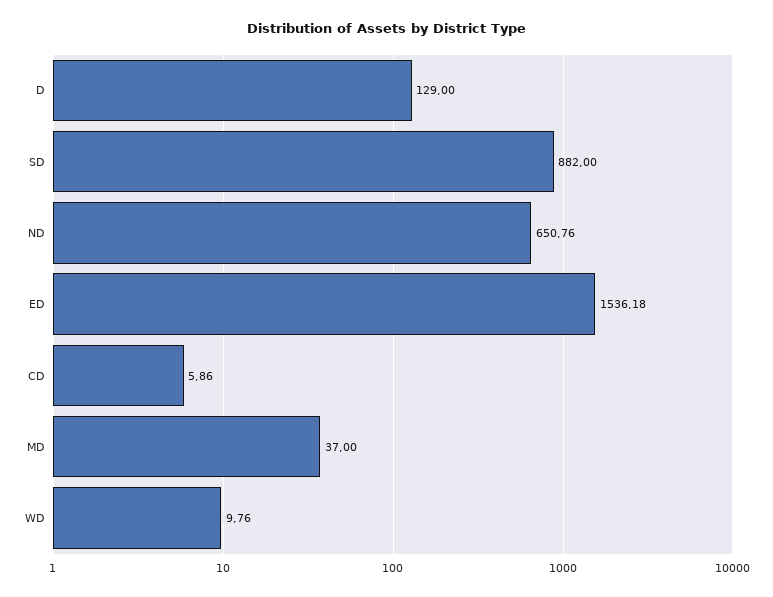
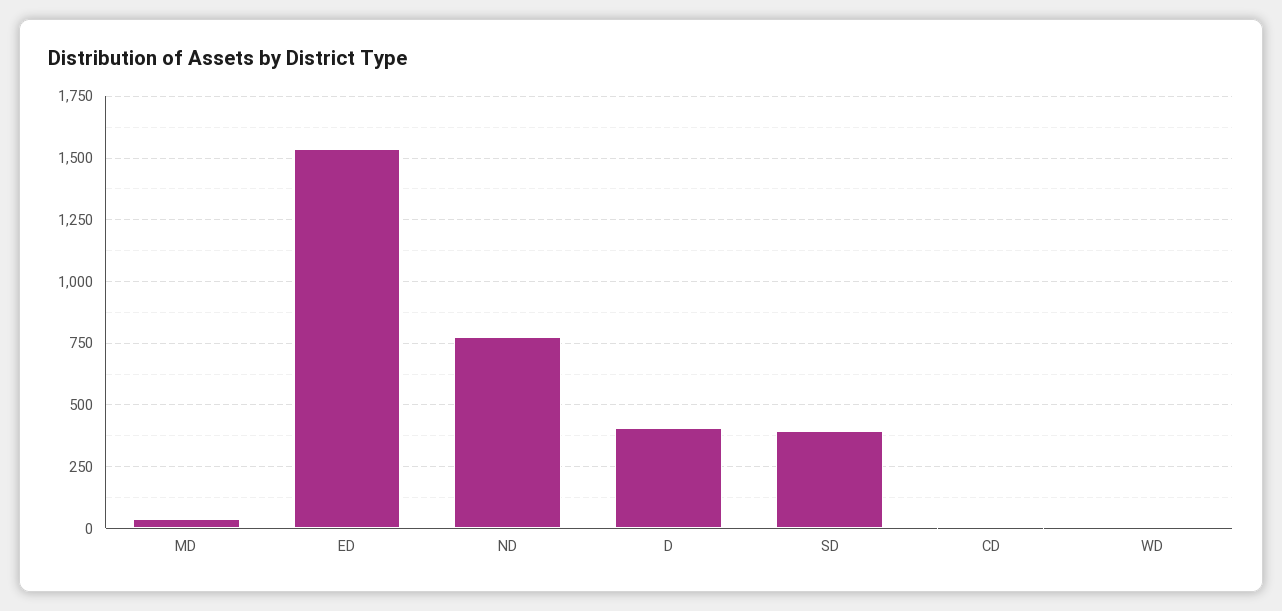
D: 129 -> 400
SD: 882 -> 400
ND: 650.76 -> 775

